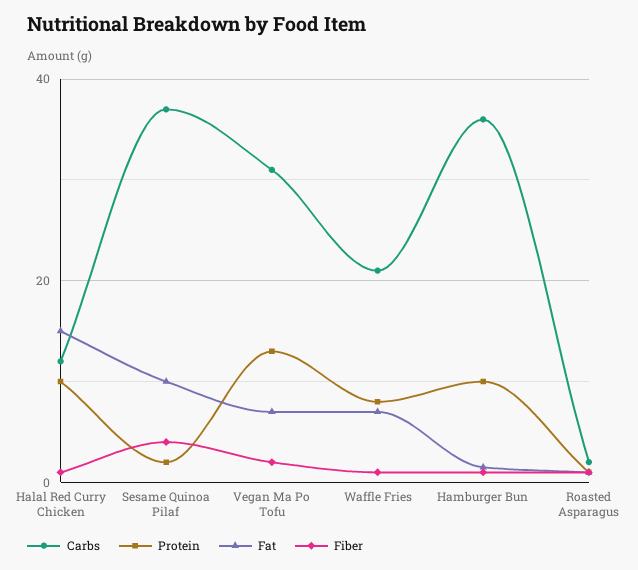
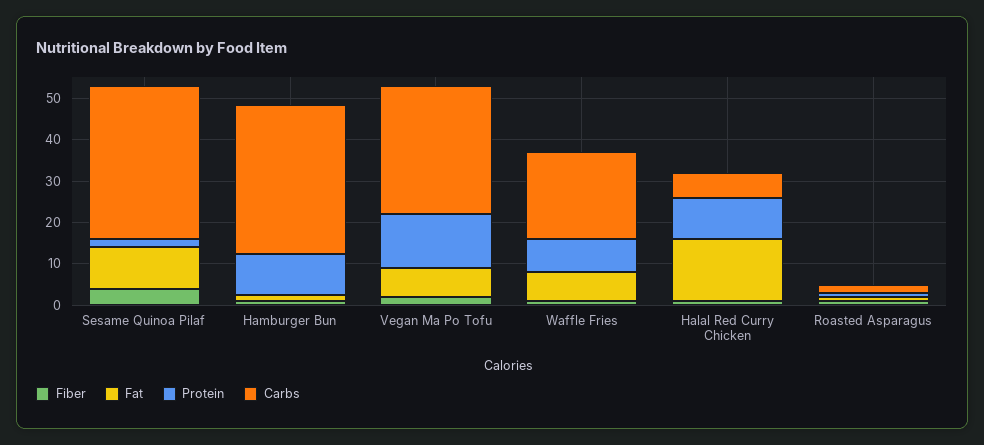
Carbs, Halal Red Curry Chicken: 12 -> 6

